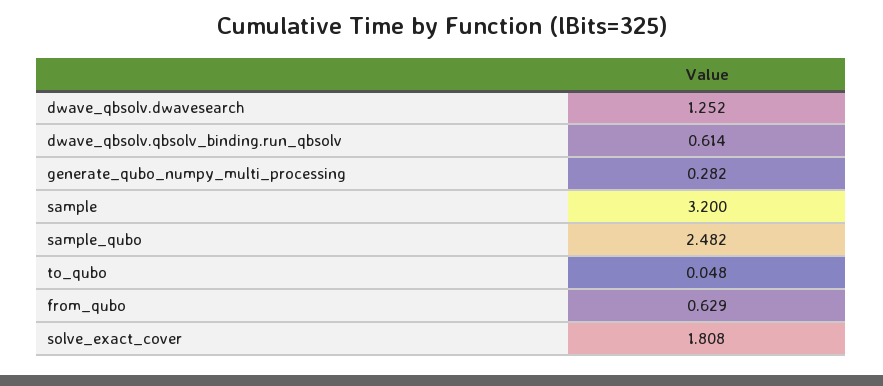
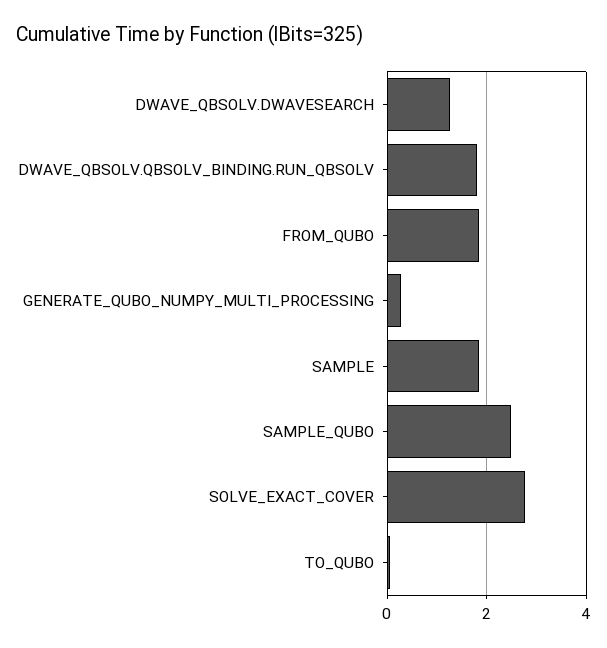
dwave_qbsolv.qbsolv_binding.run_qbsolv: 0.614 -> 1.8
sample: 3.2 -> 1.8
from_qubo: 0.629 -> 1.8
solve_exact_cover: 1.808 -> 2.8

